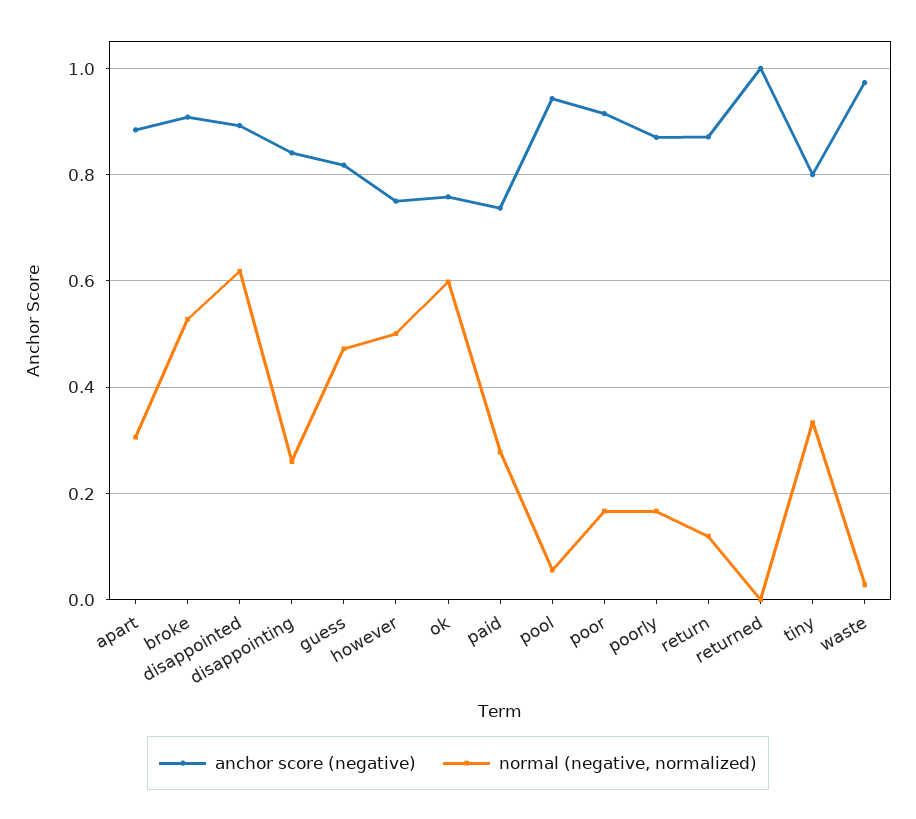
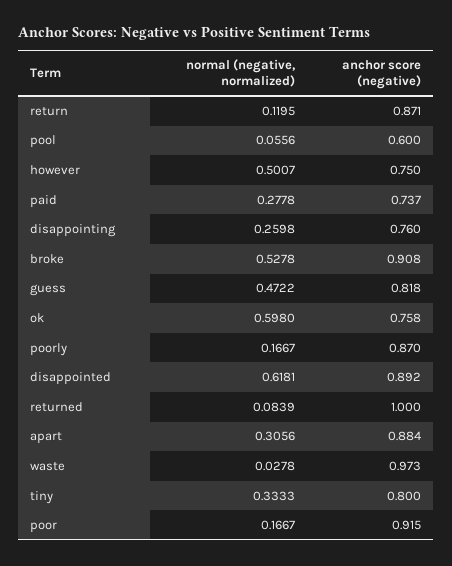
anchor score (negative), disappointing: 0.84 -> 0.76
anchor score (negative), pool: 0.94 -> 0.6
normal (negative, normalized), returned: 0 -> 0.0839

